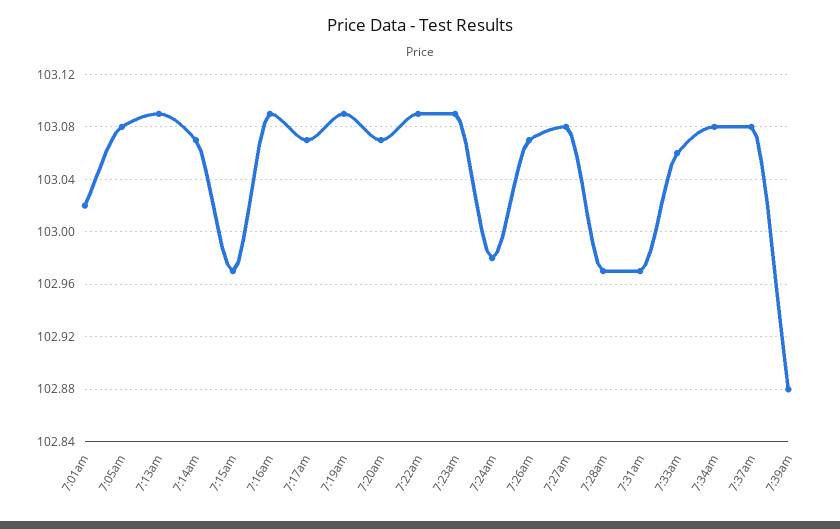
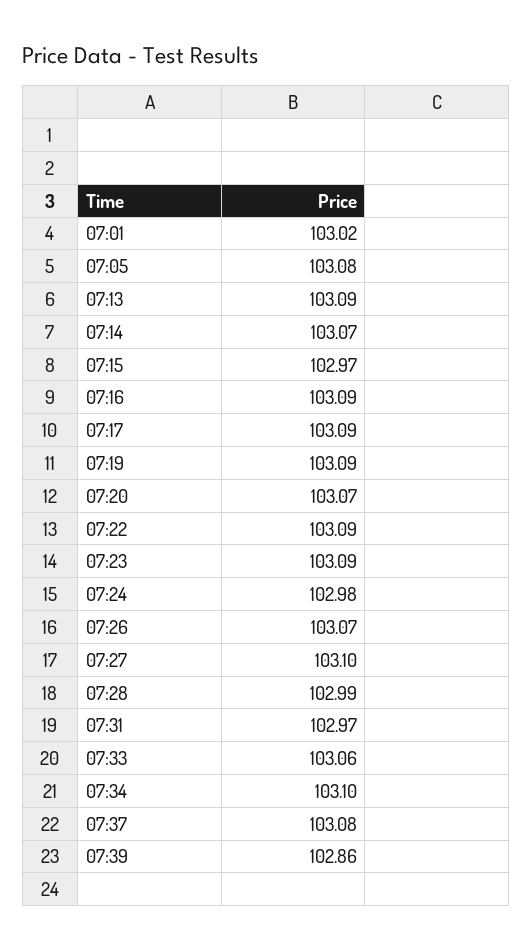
7:17am: 103.07 -> 103.09
7:27am: 103.08 -> 103.1
7:28am: 102.97 -> 102.99
7:34am: 103.08 -> 103.1
7:39am: 102.88 -> 102.86

